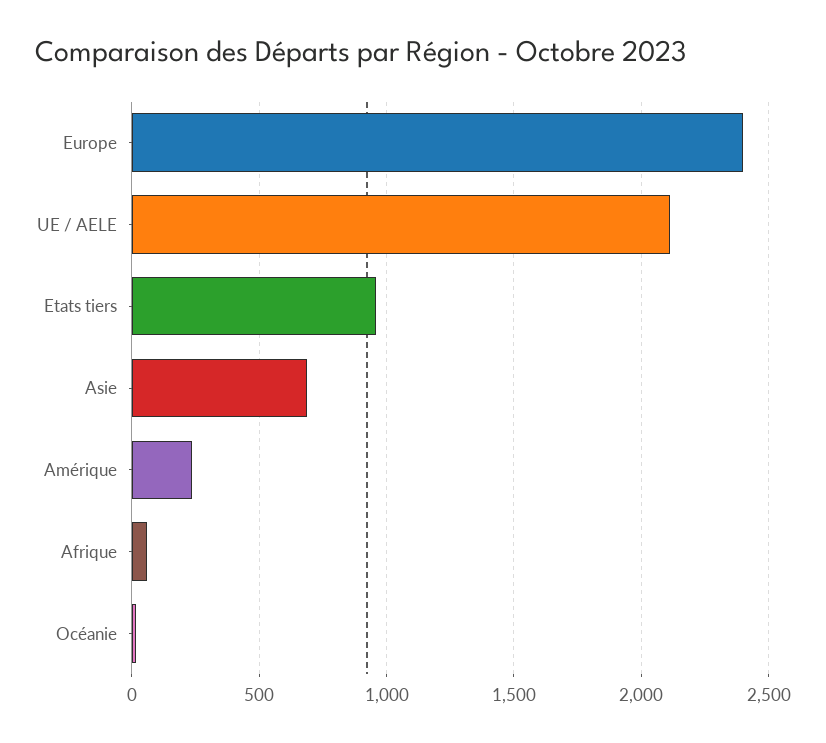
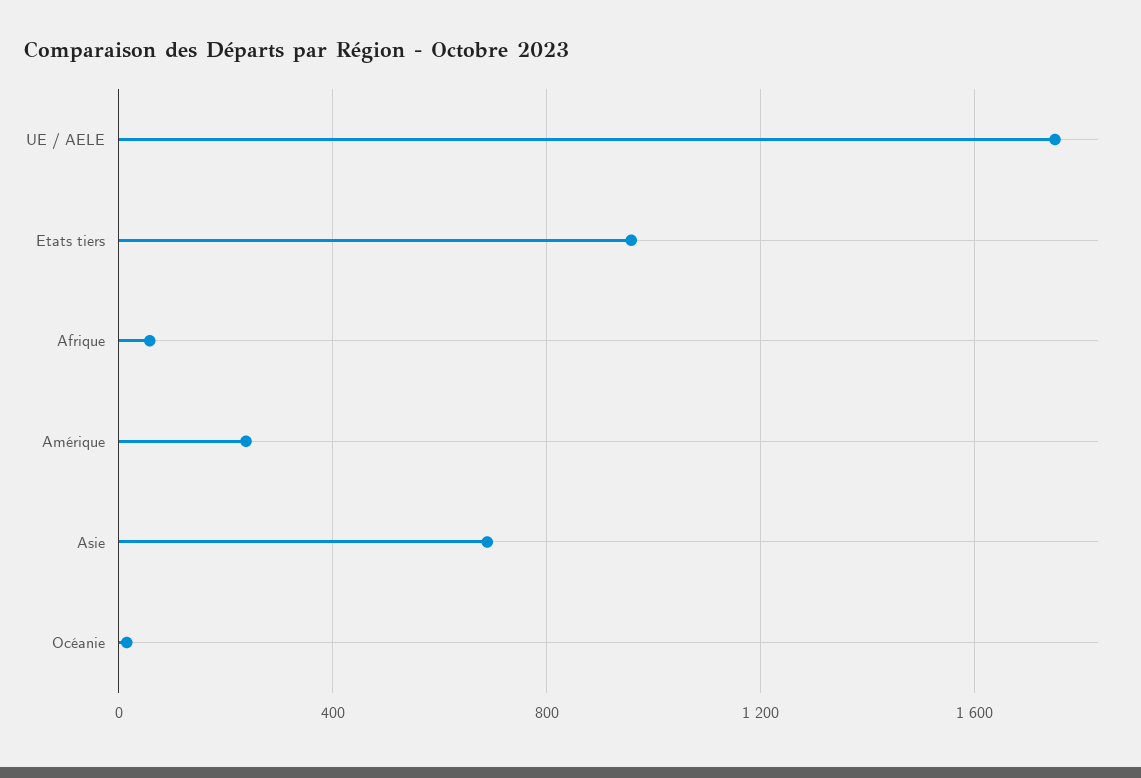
Europe: 2400 -> none
UE / AELE: 2100 -> 1750

